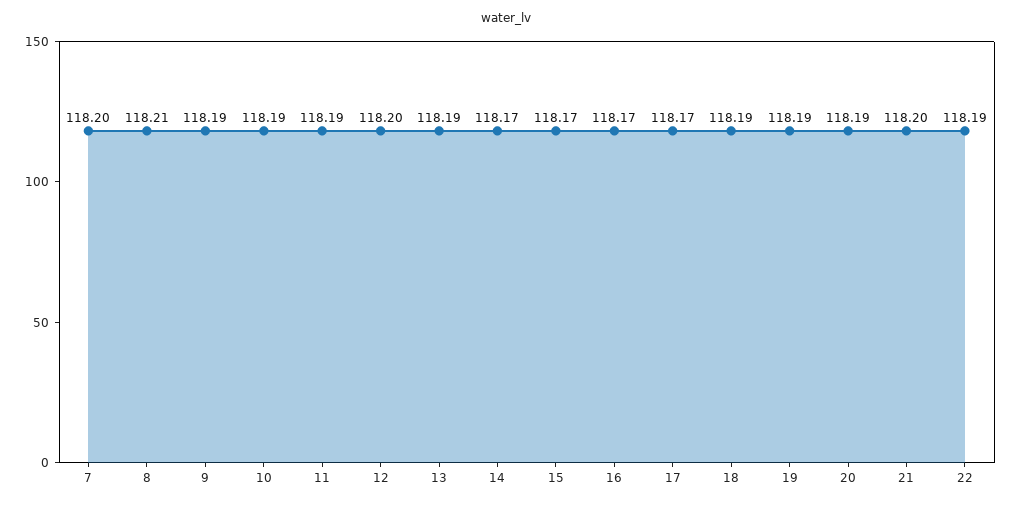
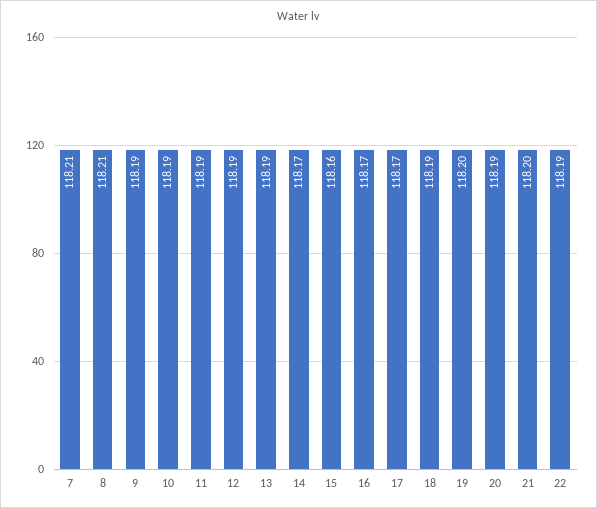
7: 118.2 -> 118.21
12: 118.2 -> 118.19
15: 118.17 -> 118.16
19: 118.19 -> 118.2

